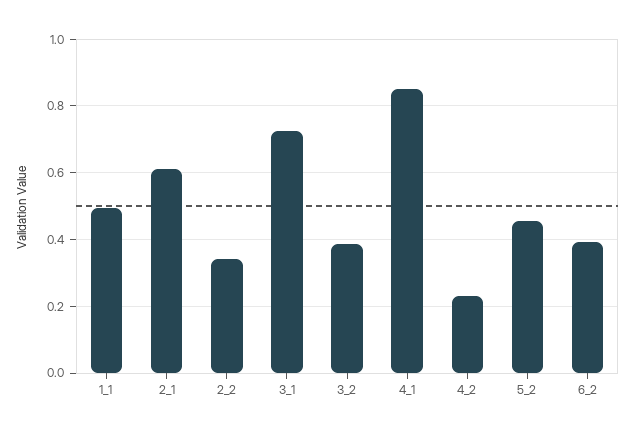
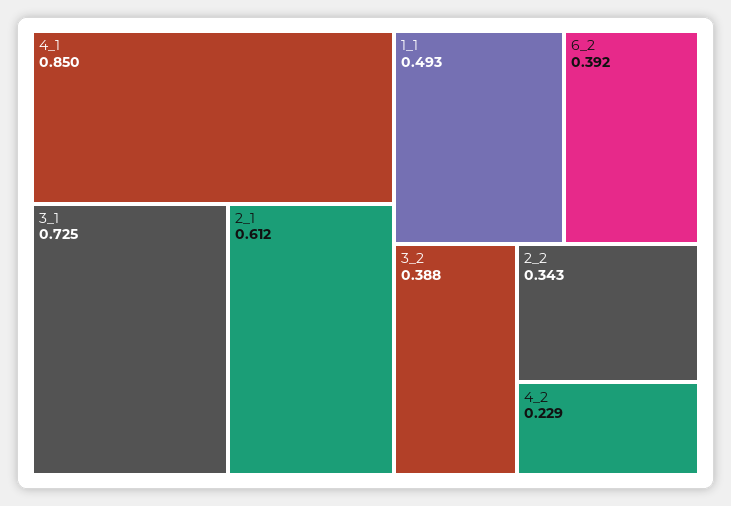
5_2: 0.46 -> none

